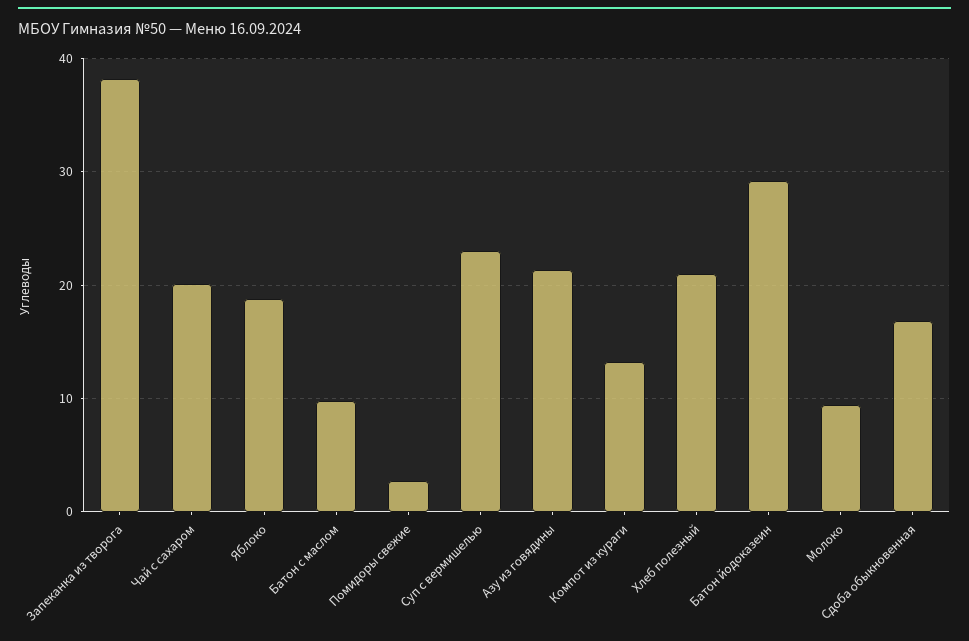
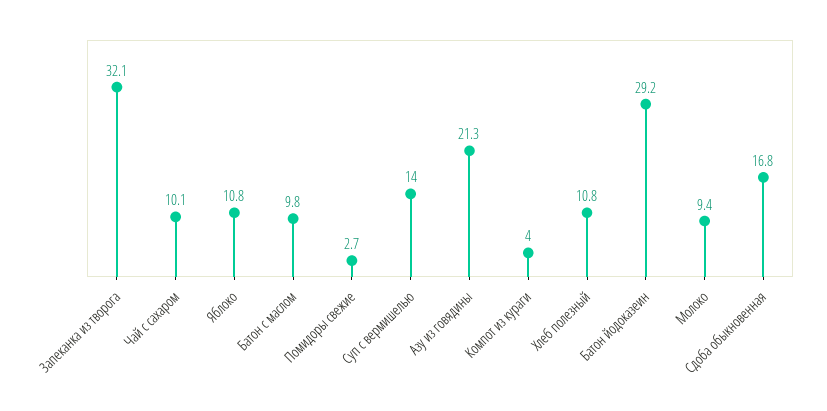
Запеканка из творога: 38 -> 32.1
Чай с сахаром: 20 -> 10.1
Яблоко: 19 -> 10.8
Суп с вермишелью: 23 -> 14
Компот из кураги: 13 -> 4
Хлеб полезный: 21 -> 10.8

